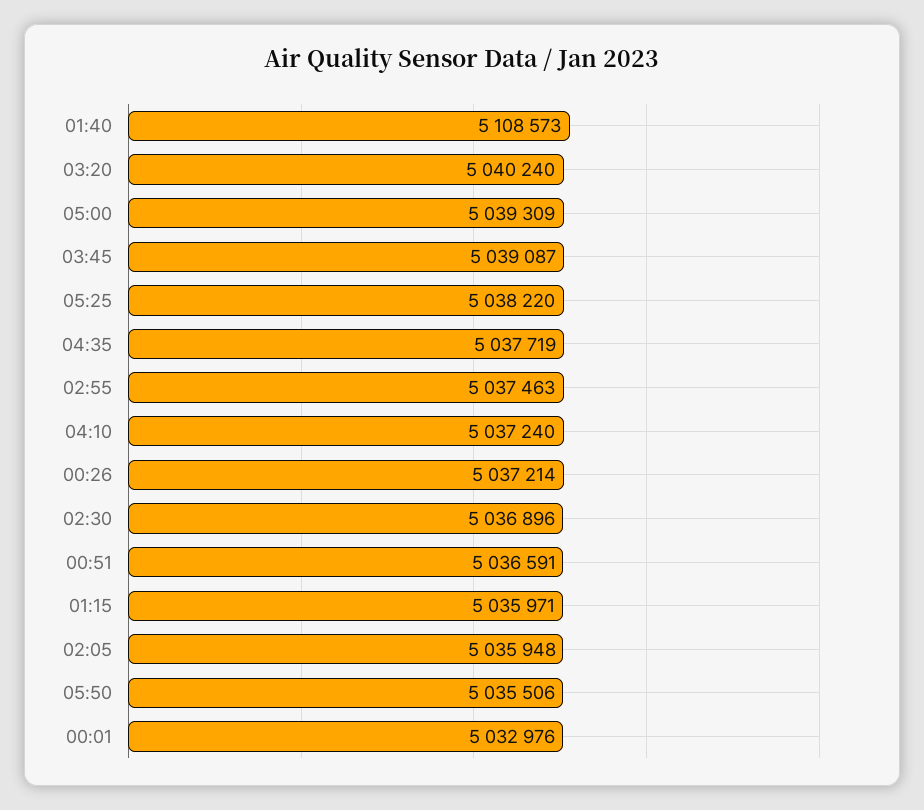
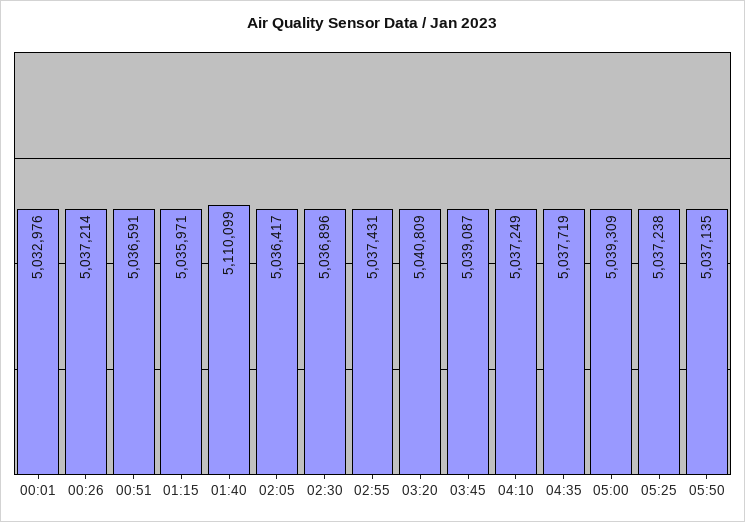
01:40: 5108573 -> 5110099
03:20: 5040240 -> 5040809
05:25: 5038220 -> 5037238
02:55: 5037463 -> 5037431
04:10: 5037240 -> 5037249
02:05: 5035948 -> 5036417
05:50: 5035506 -> 5037135

